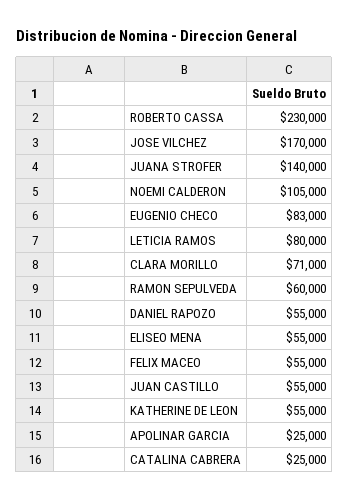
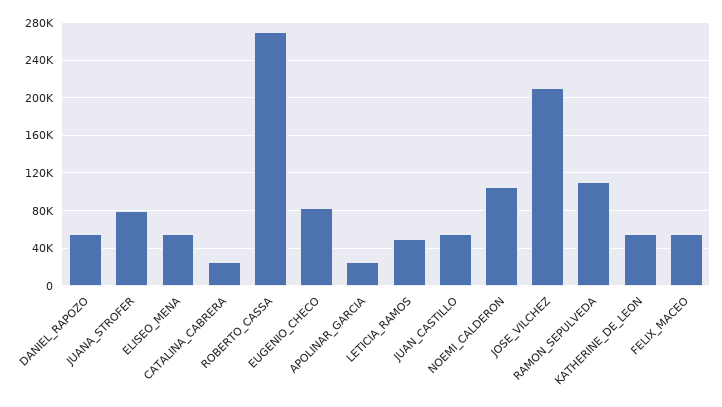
ROBERTO CASSA: 230000 -> 270000
JOSE VILCHEZ: 170000 -> 210000
JUANA STROFER: 140000 -> 80000
LETICIA RAMOS: 80000 -> 50000
CLARA MORILLO: 71000 -> none
RAMON SEPULVEDA: 60000 -> 110000

